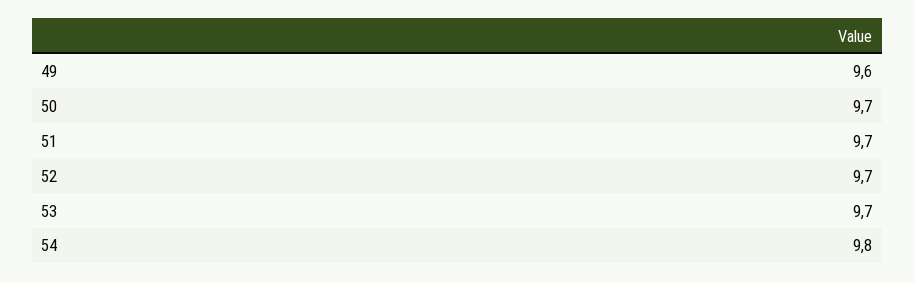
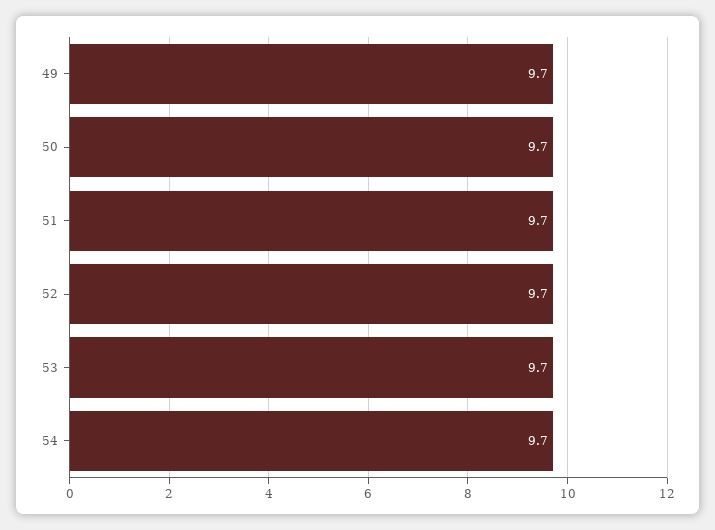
49: 9.6 -> 9.7
54: 9.8 -> 9.7

